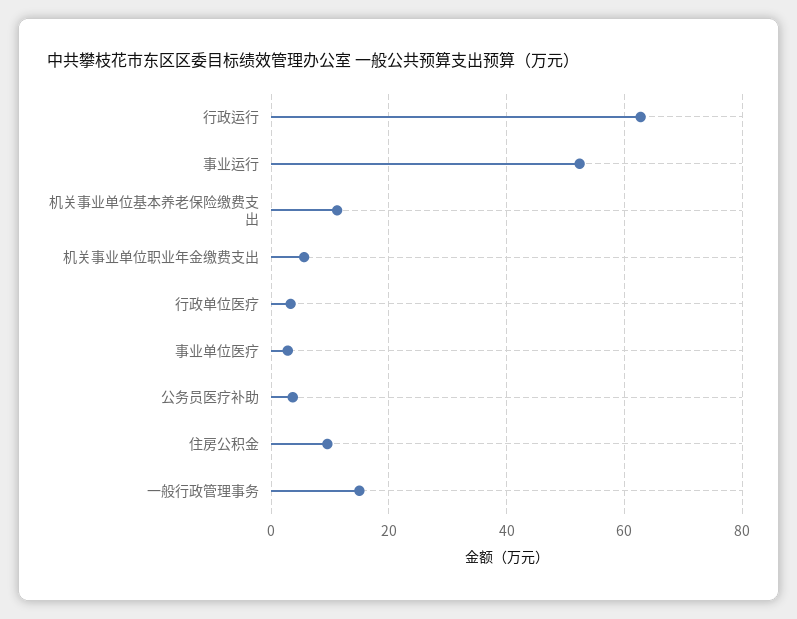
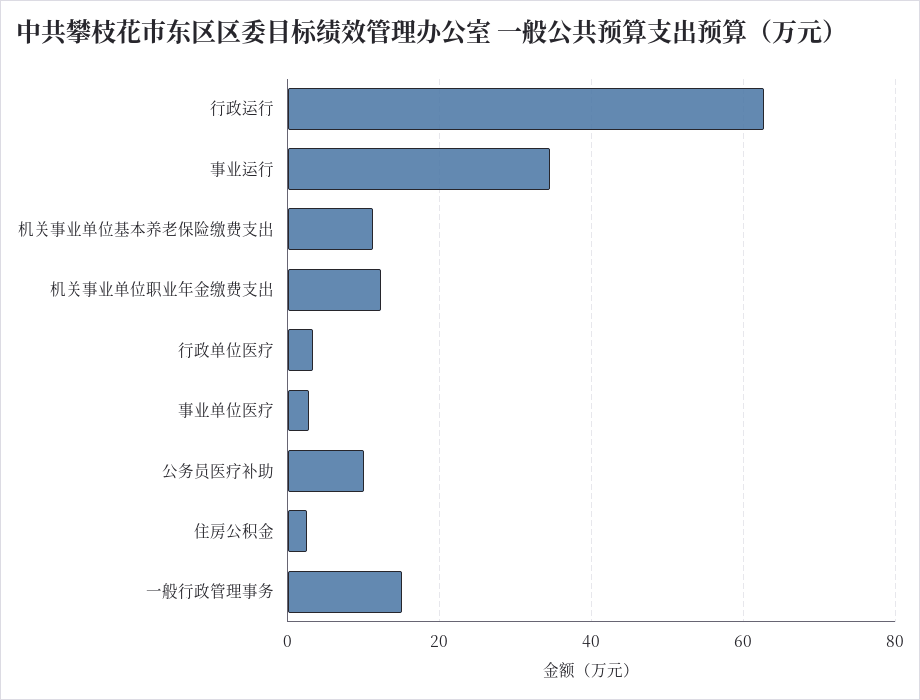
事业运行: 52 -> 34
机关事业单位职业年金缴费支出: 6 -> 12
公务员医疗补助: 4 -> 10
住房公积金: 10 -> 2

